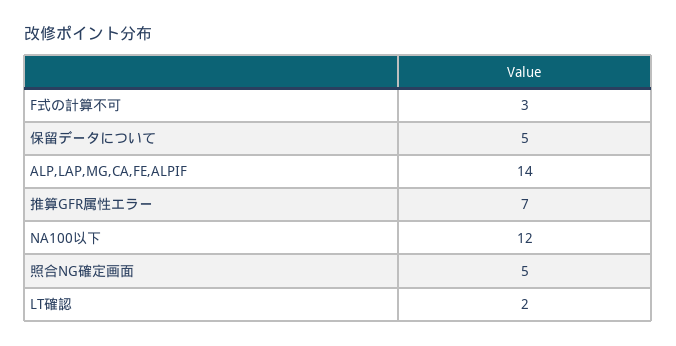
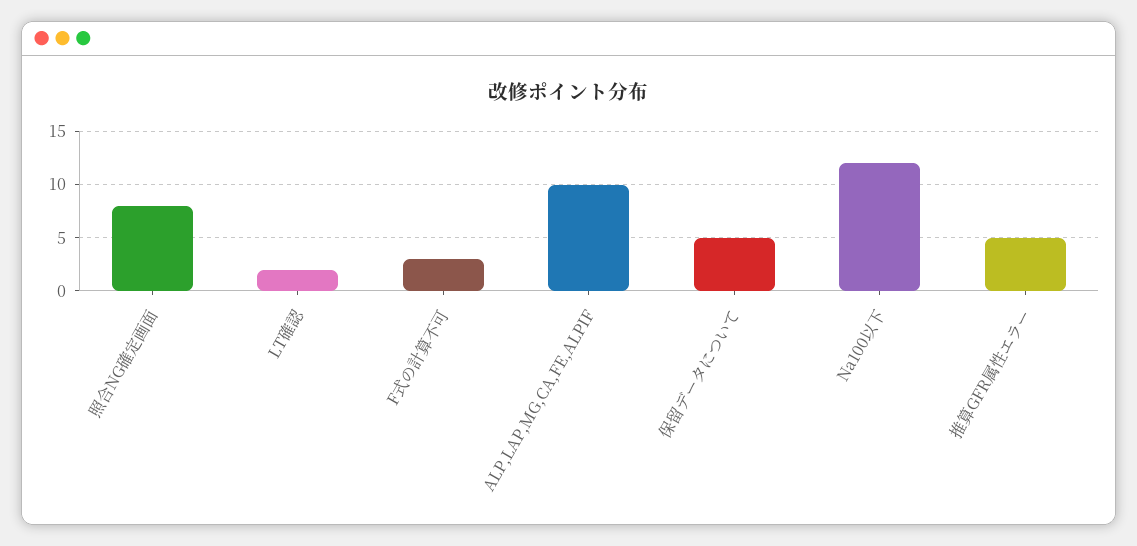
ALP,LAP,MG,CA,FE,ALPIF: 14 -> 10
推算GFR属性エラー: 7 -> 5
照合NG確定画面: 5 -> 8

